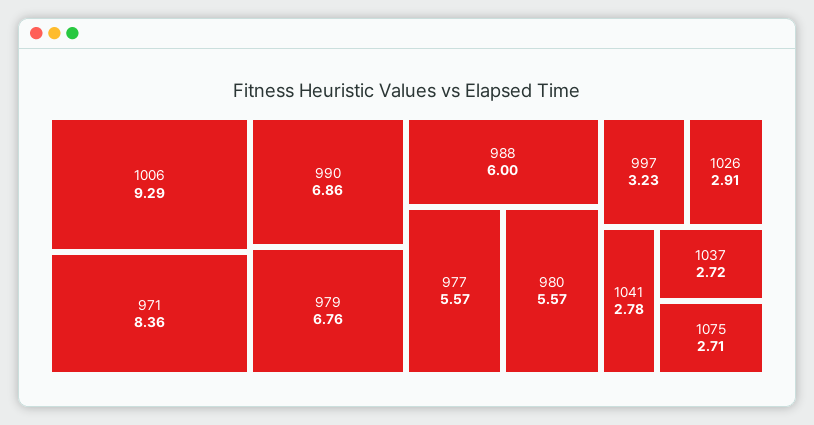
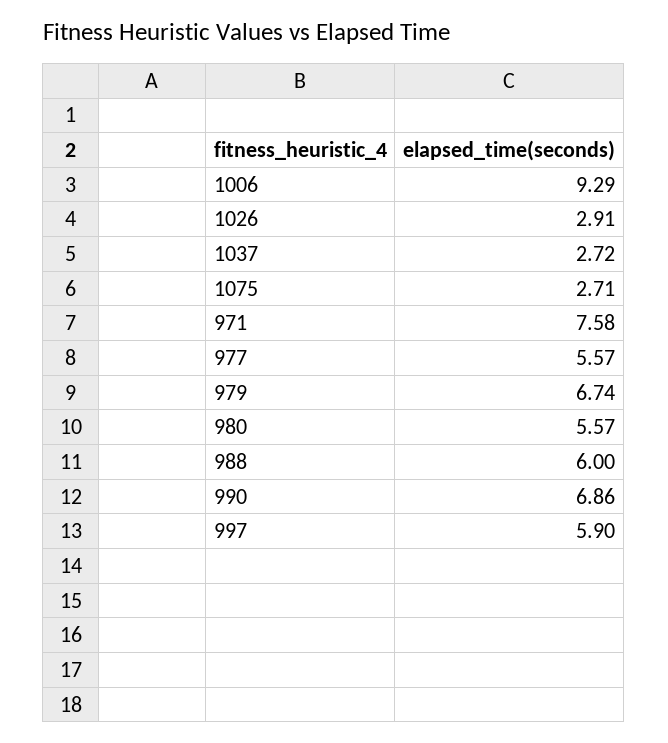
971: 8.36 -> 7.58
979: 6.76 -> 6.74
997: 3.23 -> 5.9
1041: 2.78 -> none

